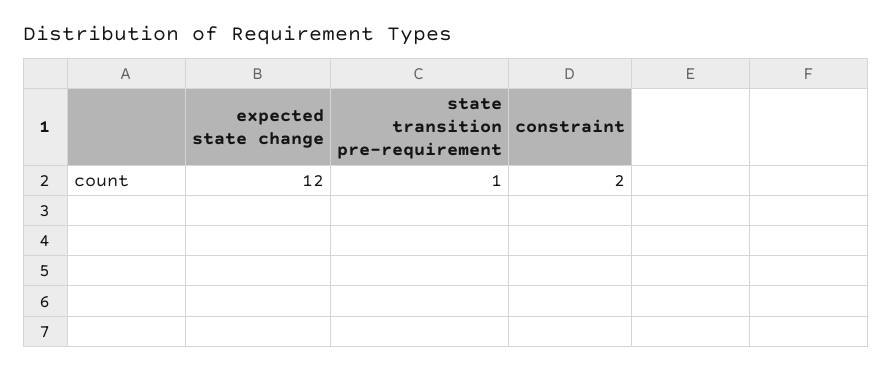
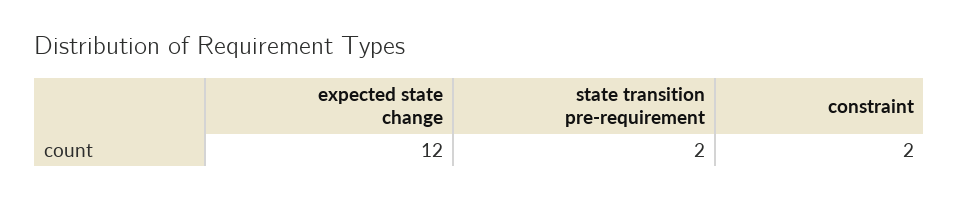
state transition pre-requirement: 1 -> 2

